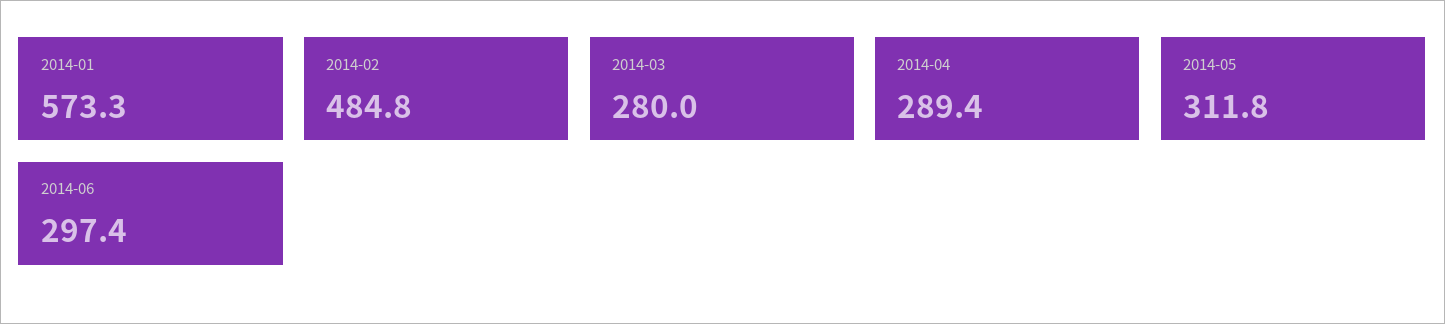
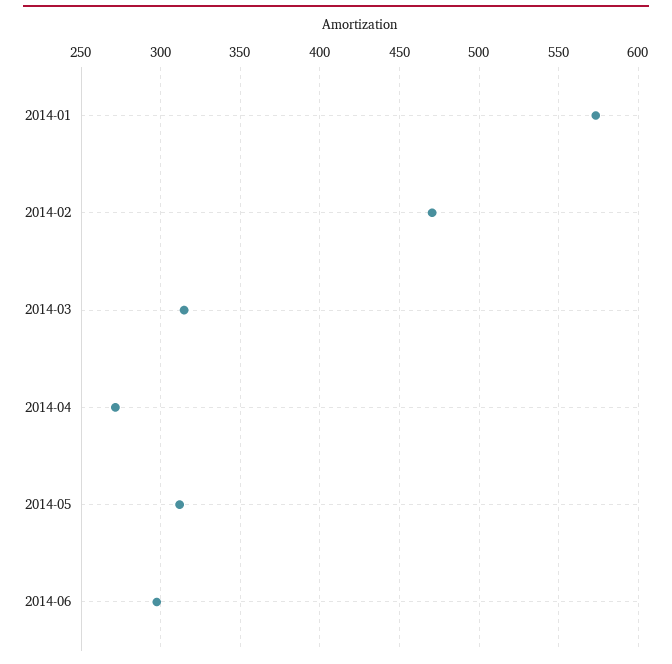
2014-02: 484.8 -> 470
2014-03: 280 -> 315
2014-04: 289.4 -> 270

